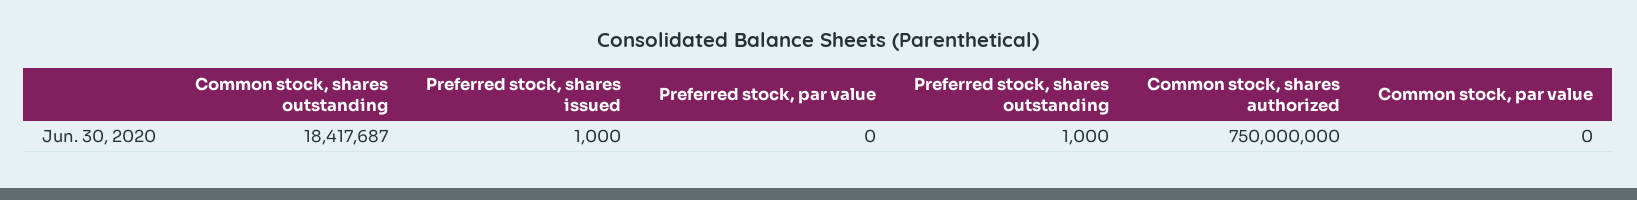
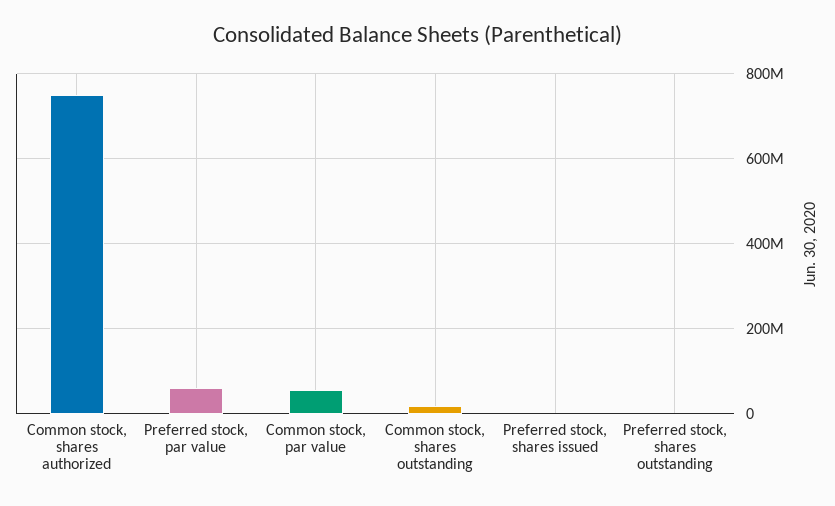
Preferred stock, par value: 0 -> 60000000
Common stock, par value: 0 -> 60000000

